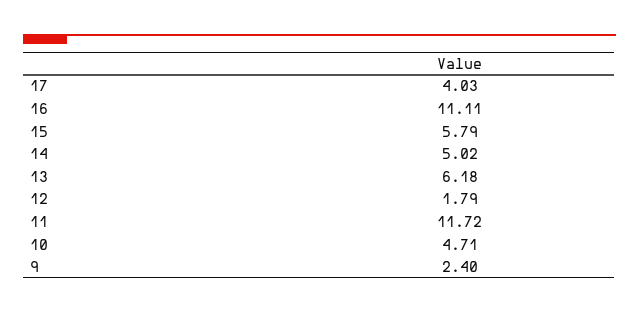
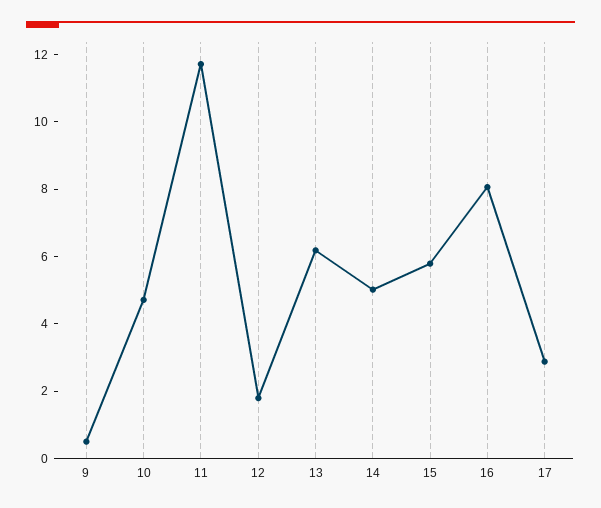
17: 4.03 -> 3
16: 11.11 -> 8
9: 2.4 -> 0.5

